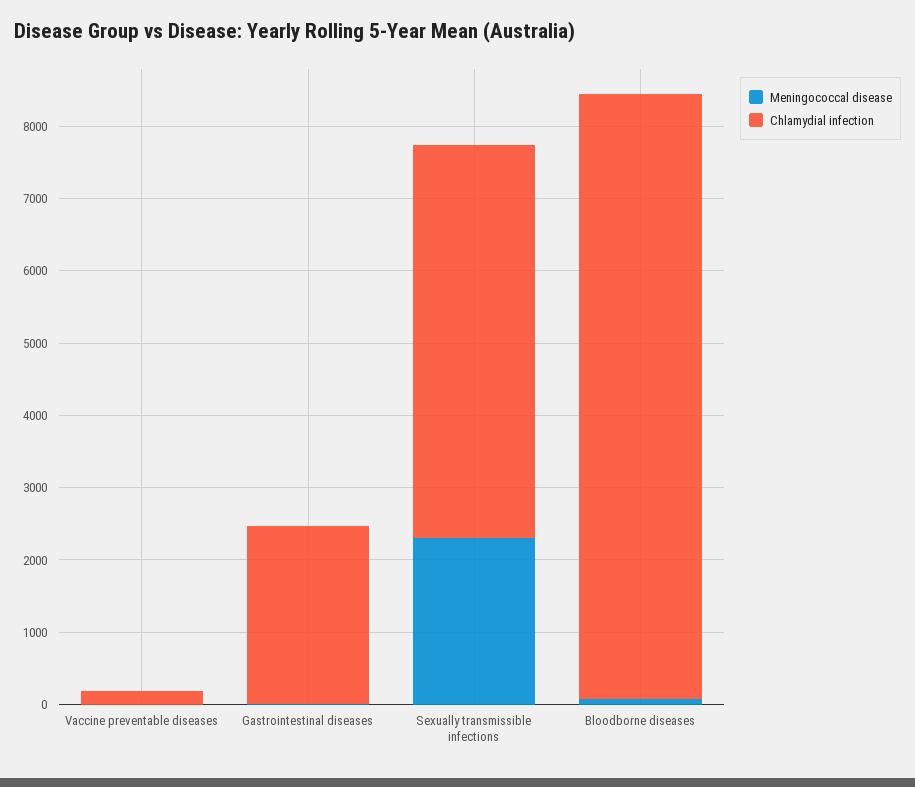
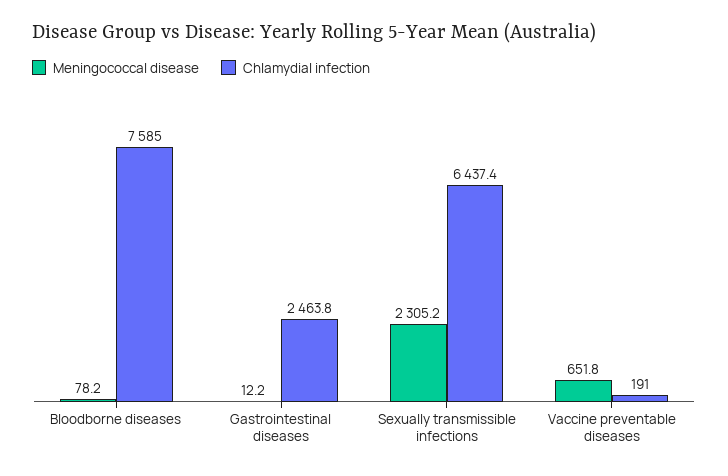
Meningococcal disease, Vaccine preventable diseases: 0 -> 651.8
Chlamydial infection, Sexually transmissible infections: 5400 -> 6437.4
Chlamydial infection, Bloodborne diseases: 8400 -> 7585

